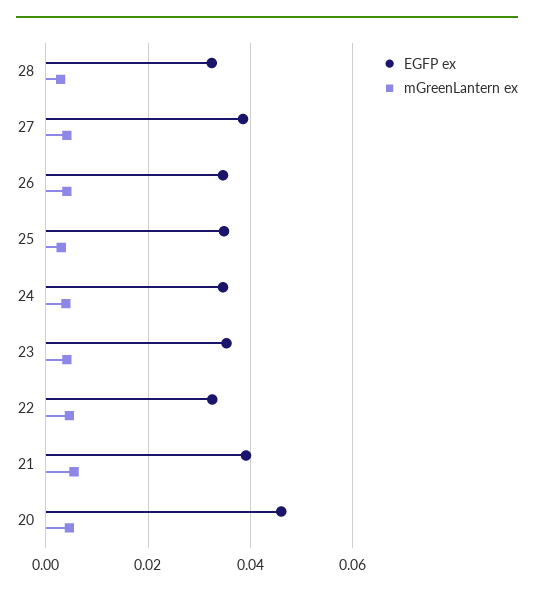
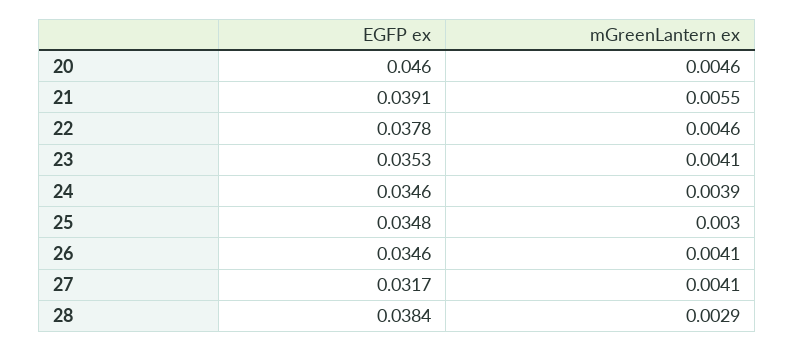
EGFP ex, 28: 0.032 -> 0.0384
EGFP ex, 27: 0.038 -> 0.0317
EGFP ex, 22: 0.032 -> 0.0378

